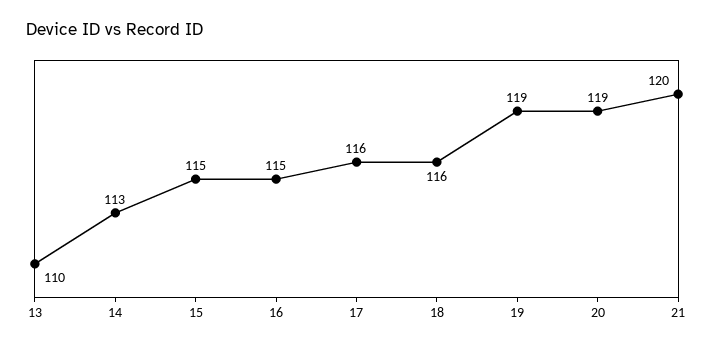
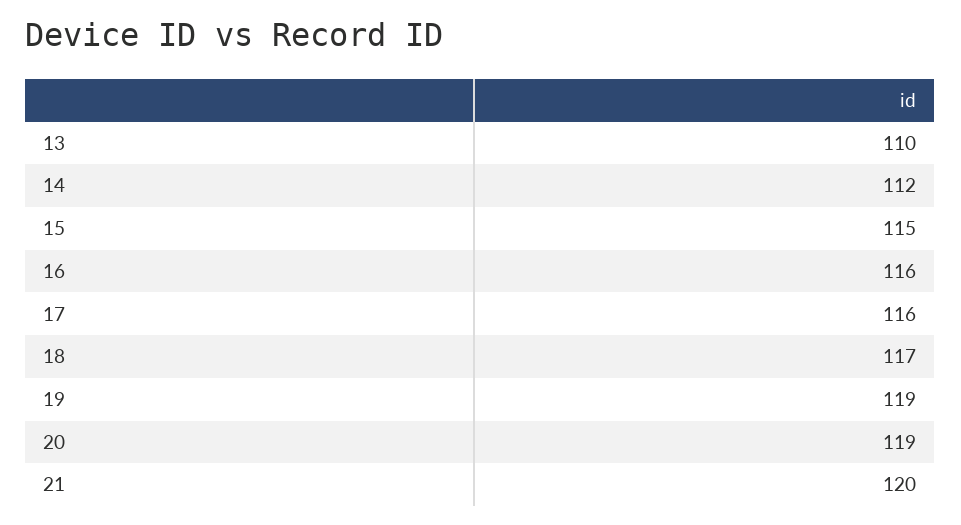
14: 113 -> 112
16: 115 -> 116
18: 116 -> 117

